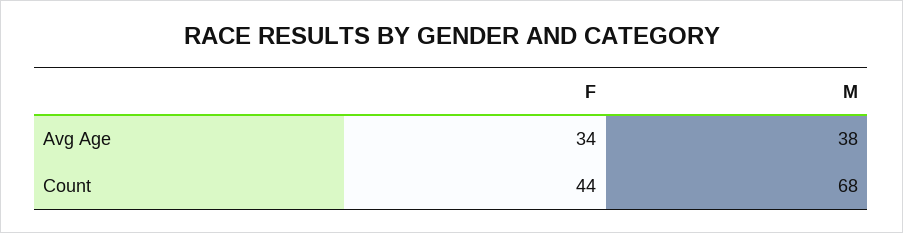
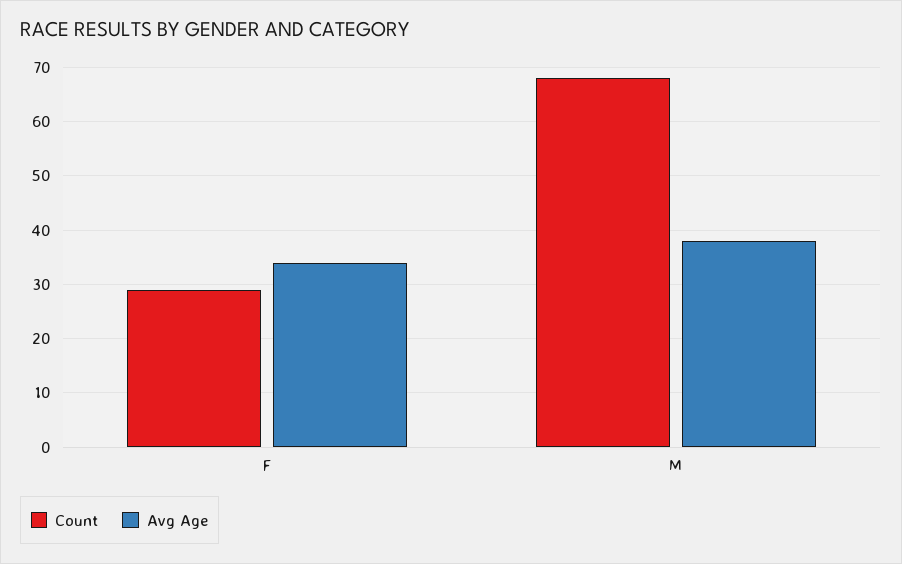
Count, F: 44 -> 30

